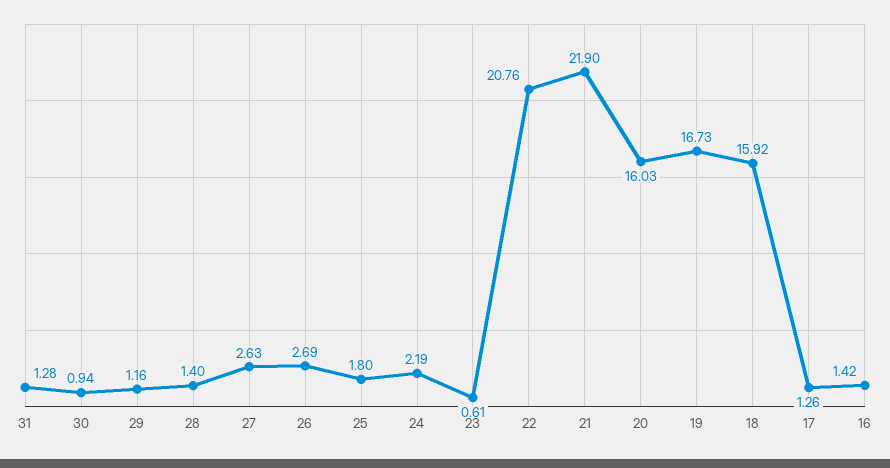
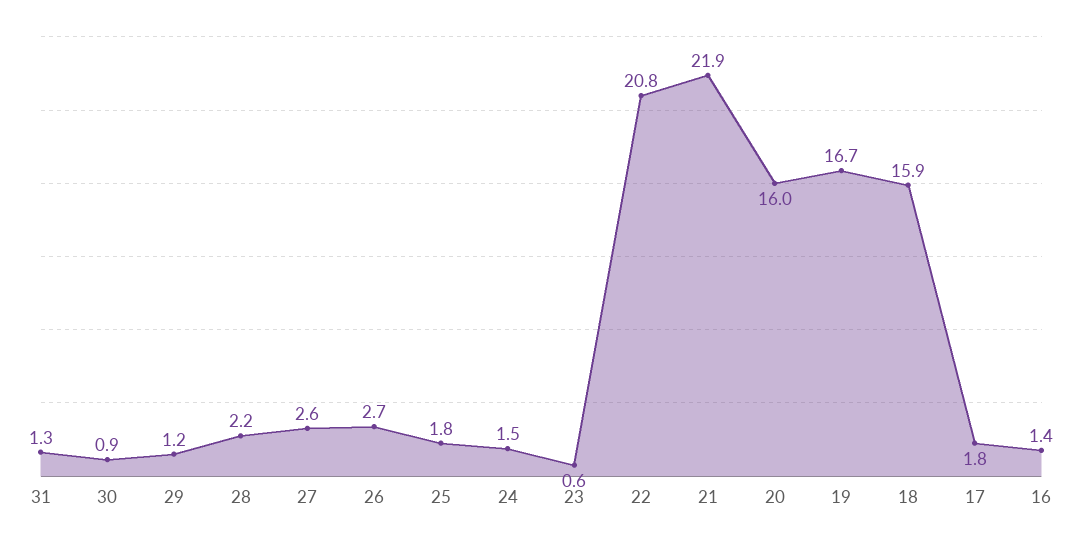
28: 1.4 -> 2.2
24: 2.19 -> 1.5
17: 1.26 -> 1.8

